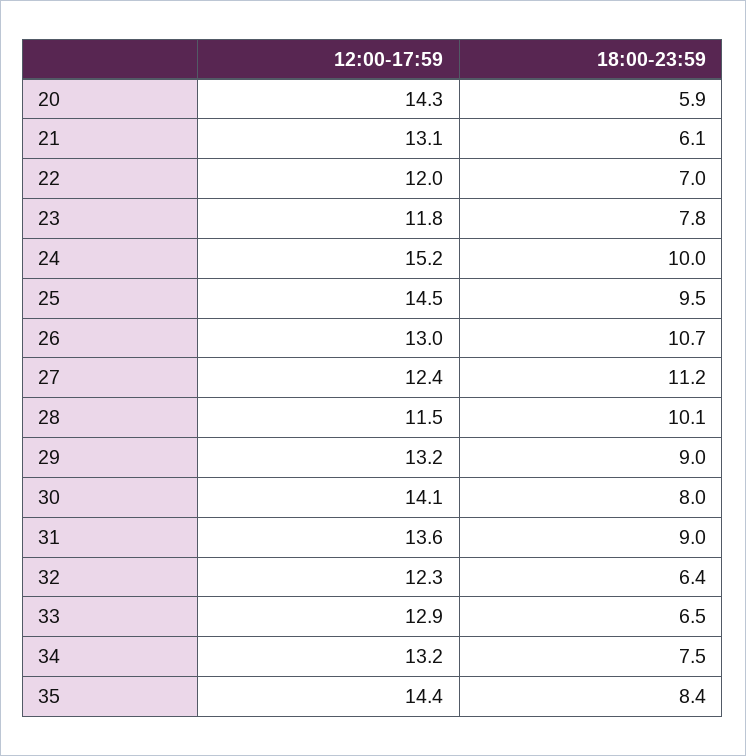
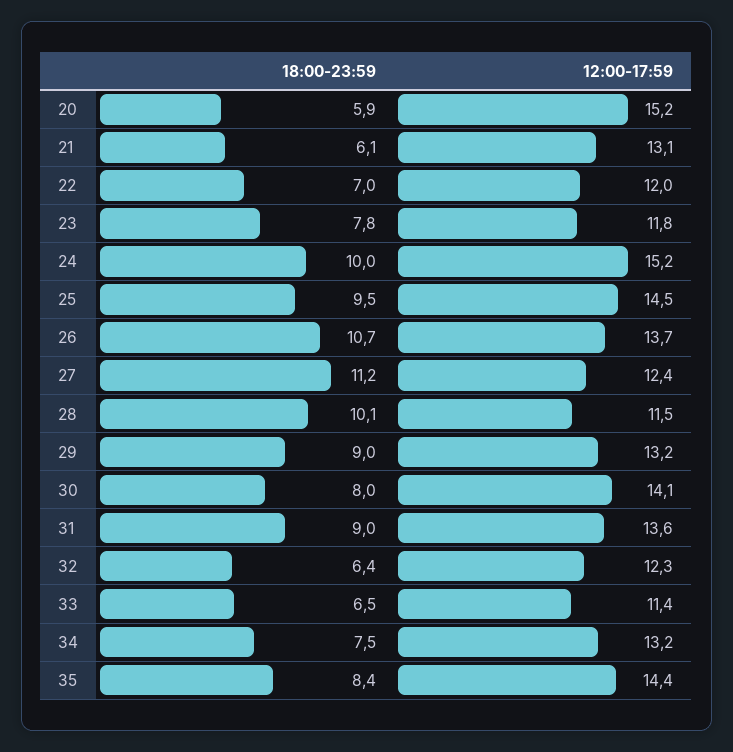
12:00-17:59, 20: 14.3 -> 15.2
12:00-17:59, 26: 13 -> 13.7
12:00-17:59, 33: 12.9 -> 11.4

